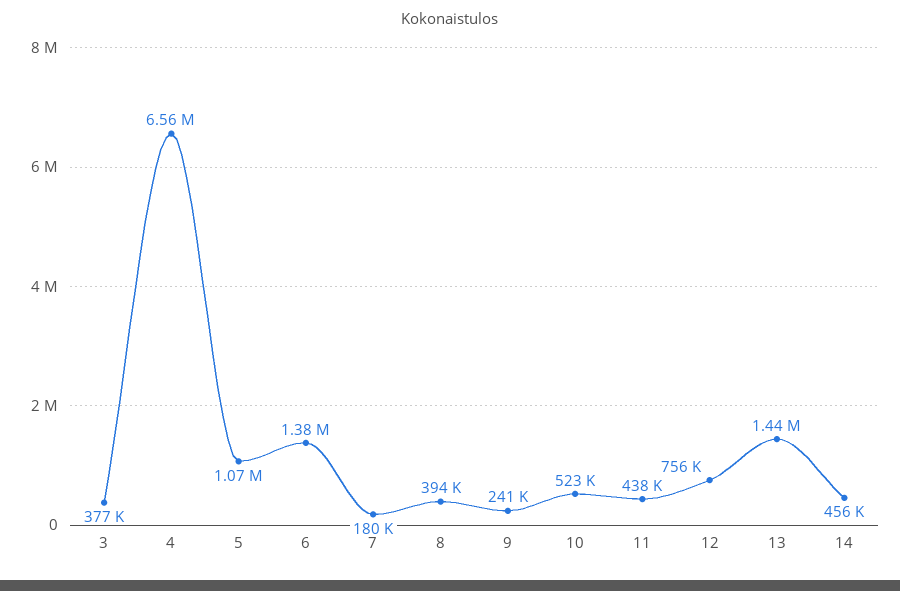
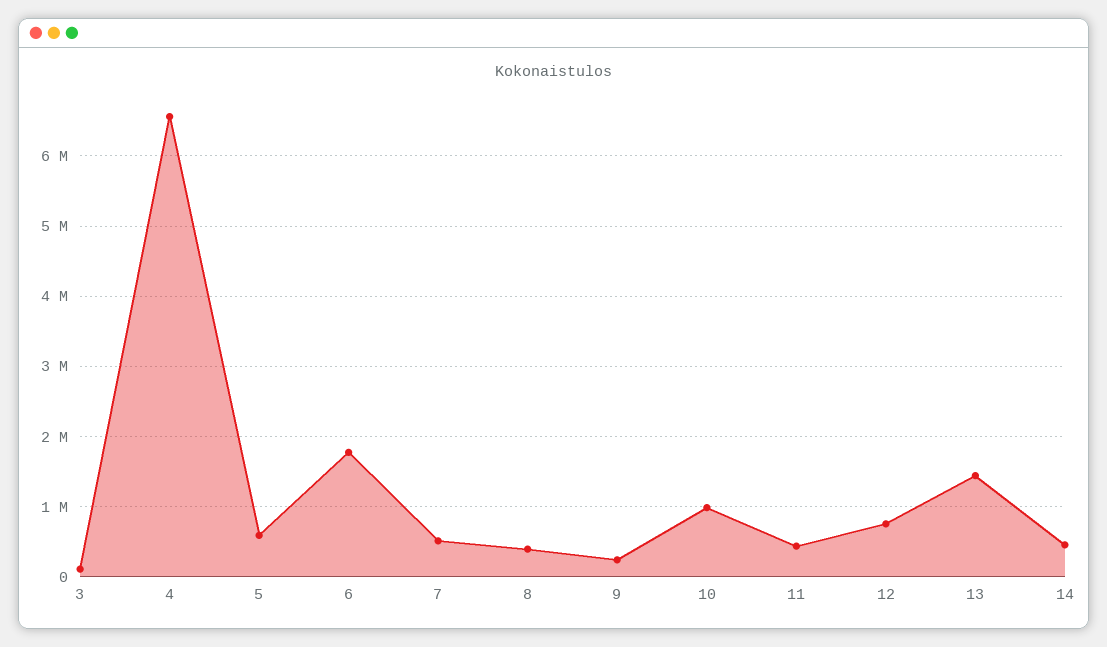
3: 377000 -> 100000
5: 1070000 -> 600000
6: 1380000 -> 1800000
7: 180000 -> 500000
10: 523000 -> 1000000

